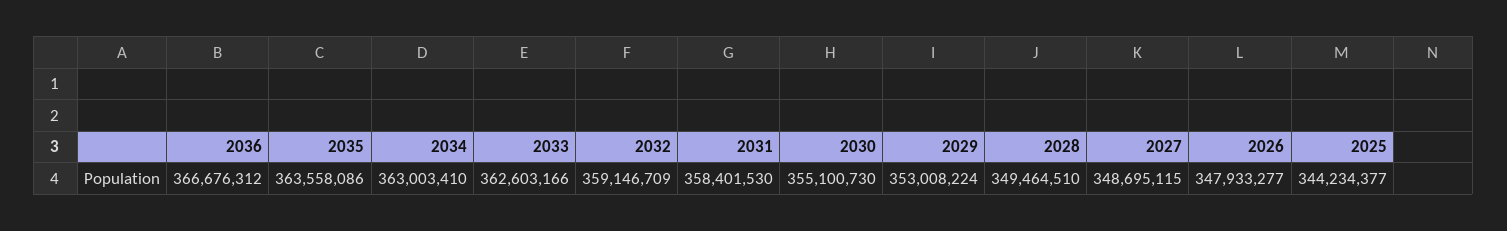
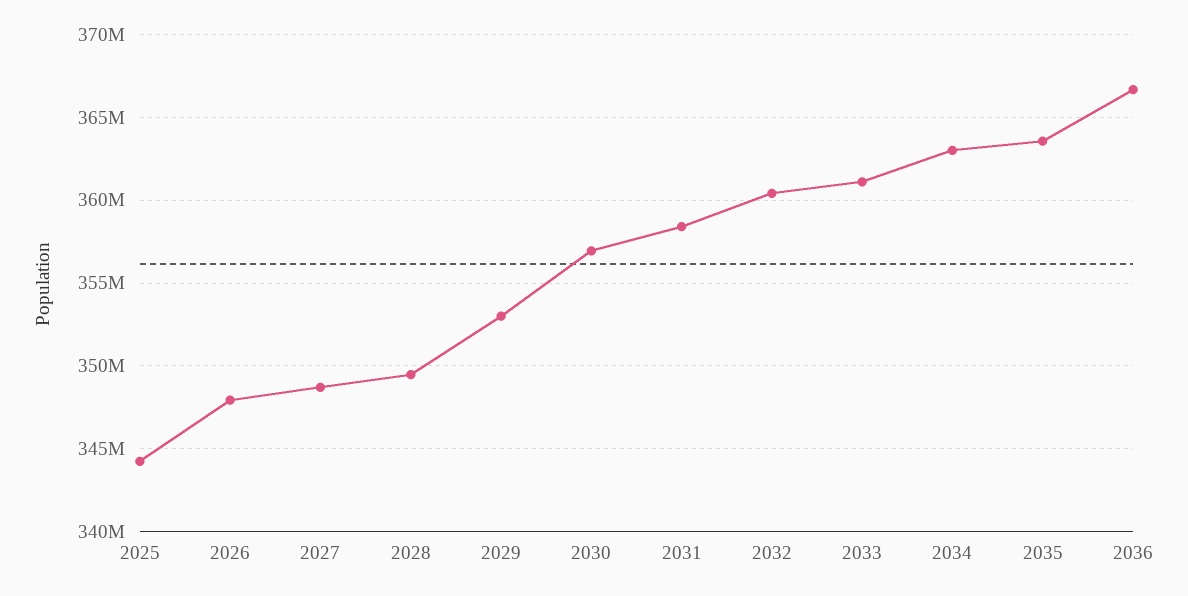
2033: 362603166 -> 361000000
2032: 359146709 -> 360500000
2030: 355100730 -> 357000000

